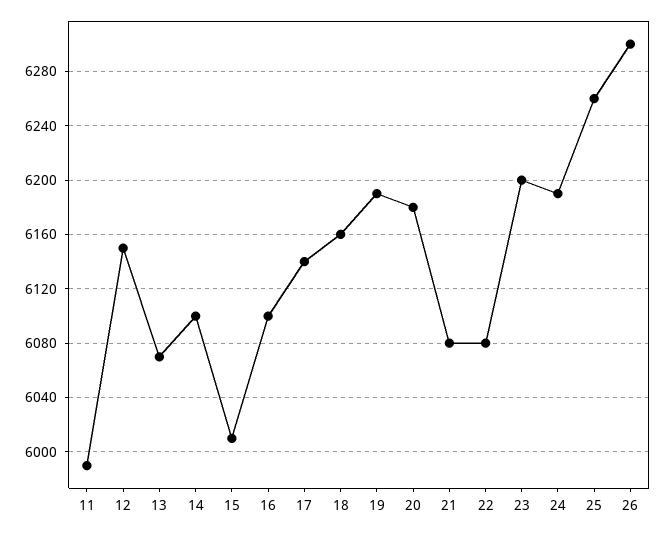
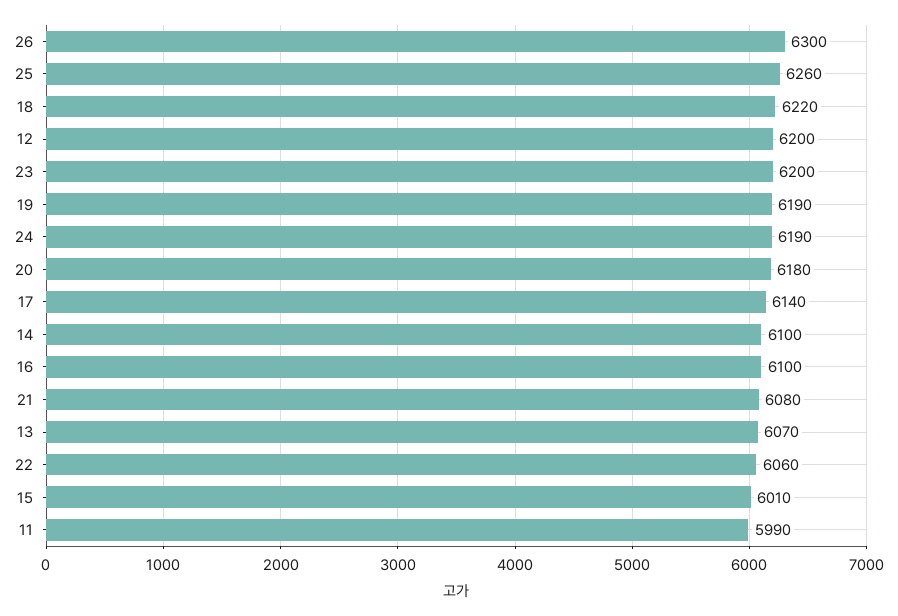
12: 6150 -> 6200
18: 6160 -> 6220
22: 6080 -> 6060

